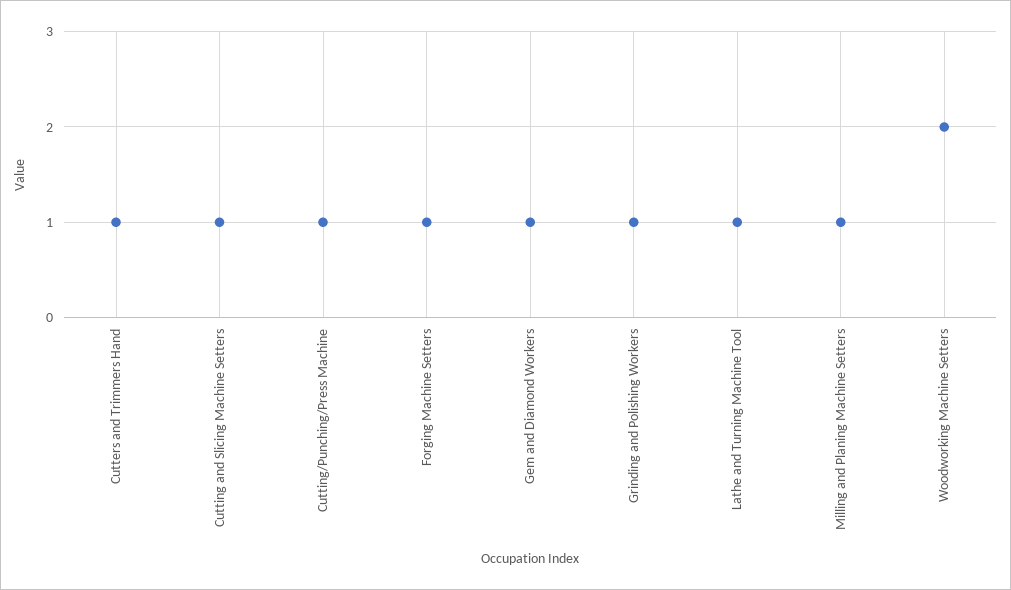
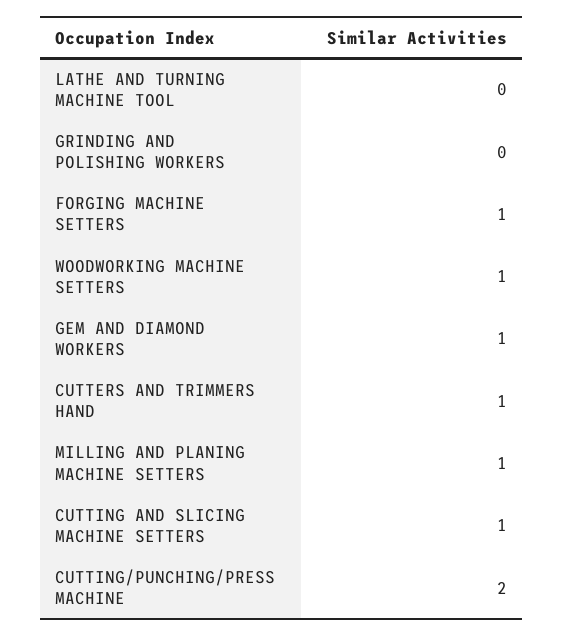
Cutting/Punching/Press Machine: 1 -> 2
Grinding and Polishing Workers: 1 -> 0
Lathe and Turning Machine Tool: 1 -> 0
Woodworking Machine Setters: 2 -> 1

